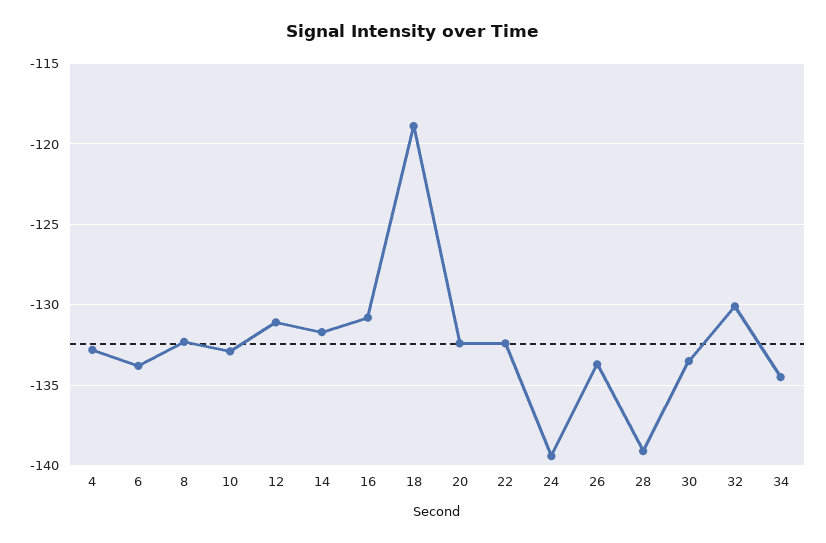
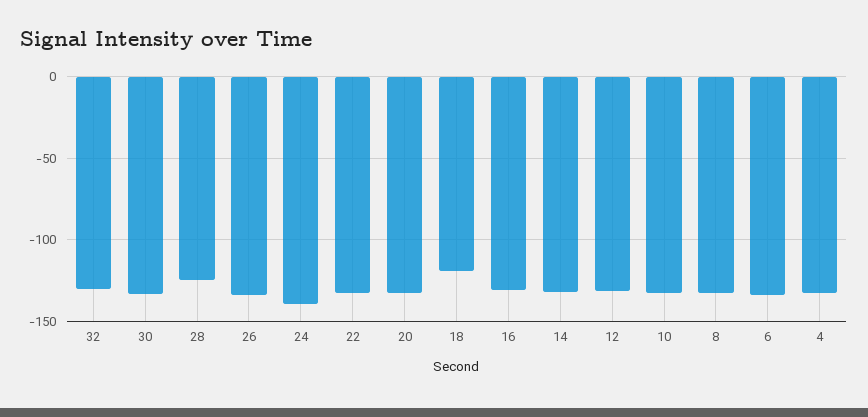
28: -139 -> -125
34: -134.5 -> none

